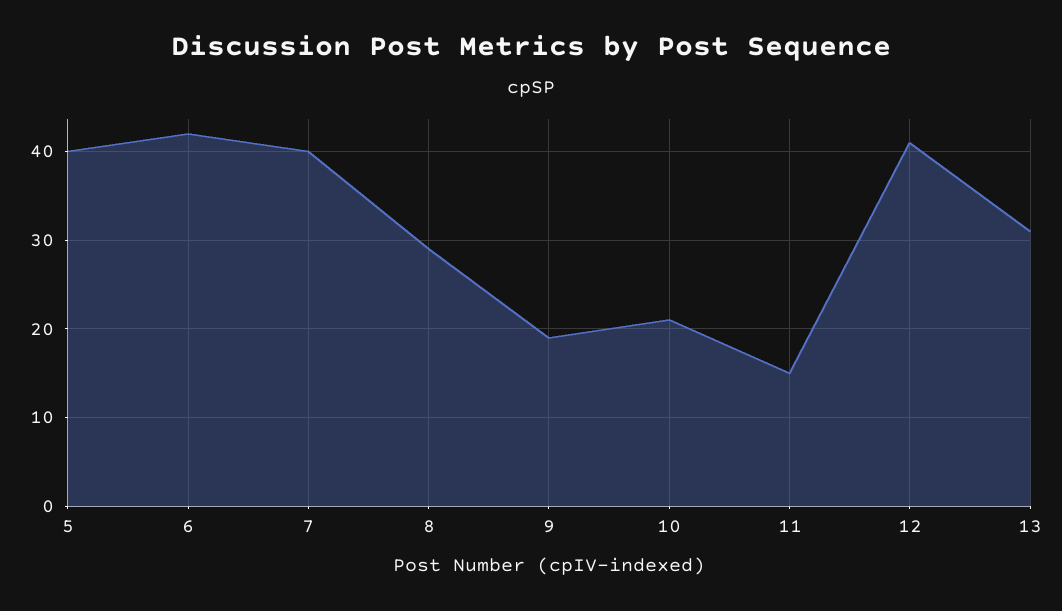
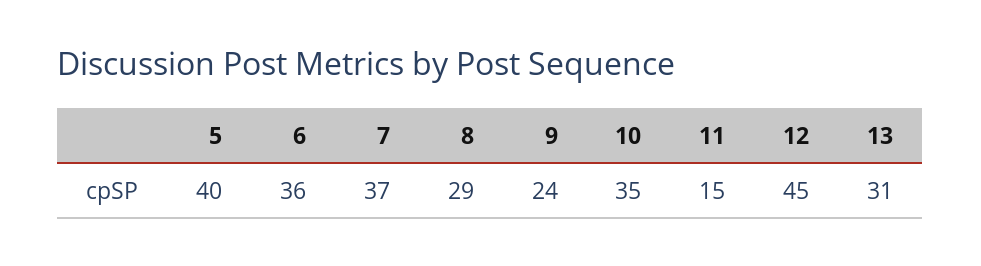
6: 42 -> 36
7: 40 -> 37
9: 19 -> 24
10: 21 -> 35
12: 41 -> 45

